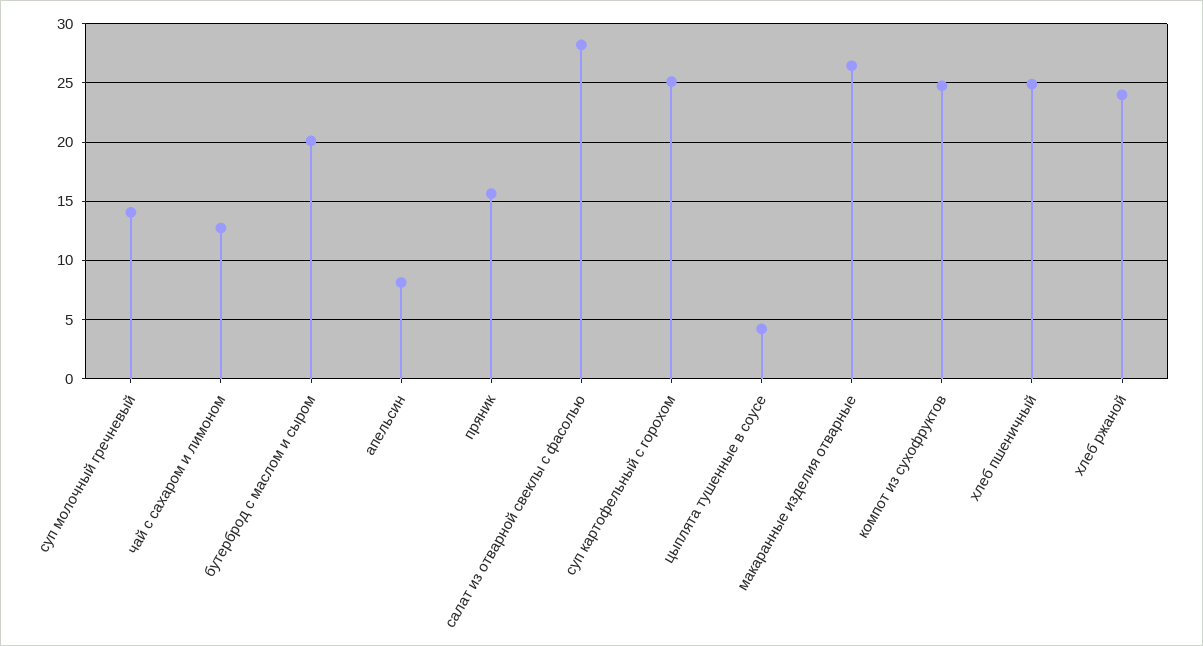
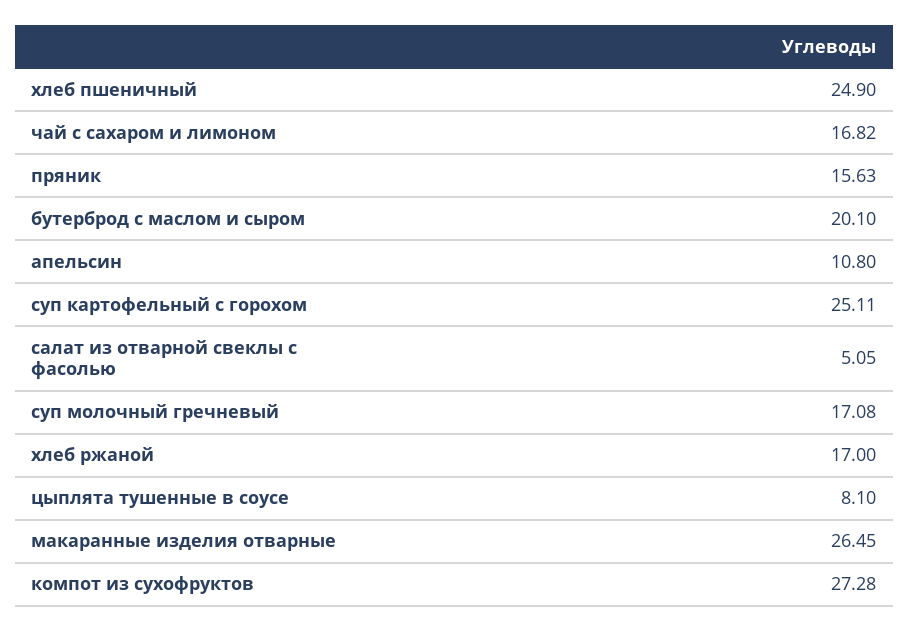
суп молочный гречневый: 14 -> 17.08
чай с сахаром и лимоном: 13 -> 16.82
апельсин: 8 -> 10.8
салат из отварной свеклы с фасолью: 28 -> 5.05
цыплята тушенные в соусе: 4 -> 8.1
компот из сухофруктов: 25 -> 27.28
хлеб ржаной: 24 -> 17

